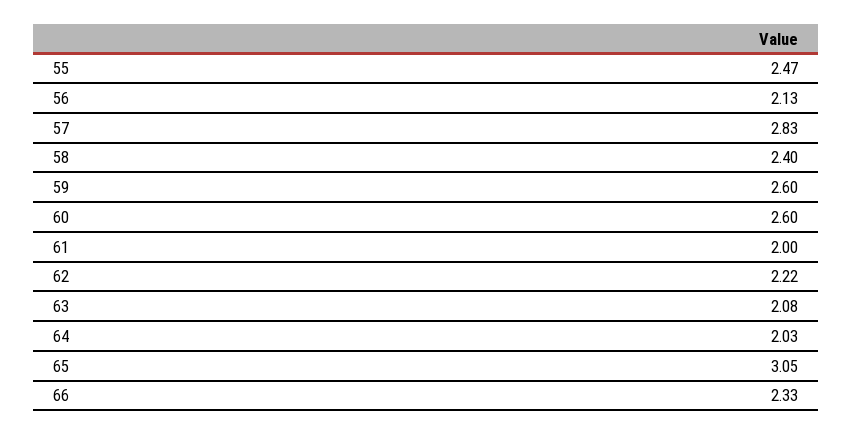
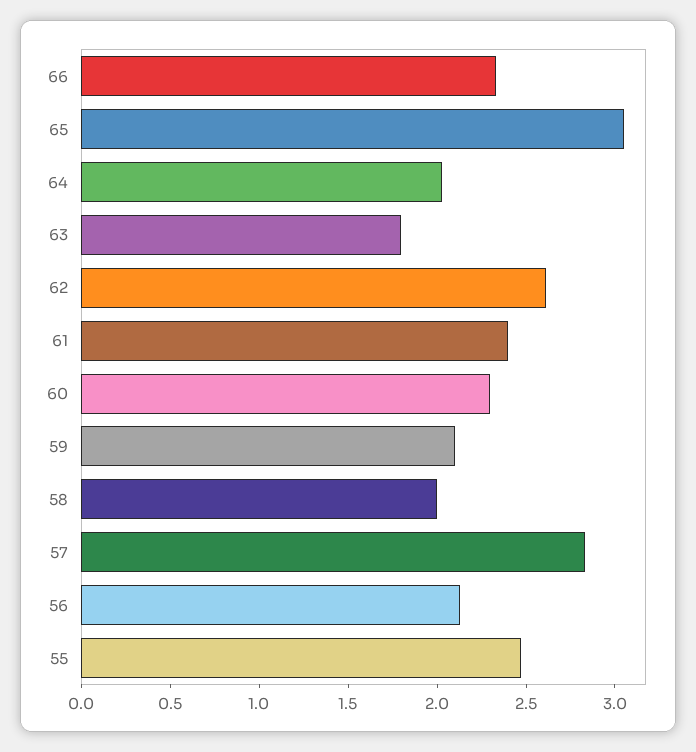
58: 2.4 -> 2
59: 2.6 -> 2.1
60: 2.6 -> 2.3
61: 2 -> 2.4
62: 2.22 -> 2.6
63: 2.08 -> 1.8

